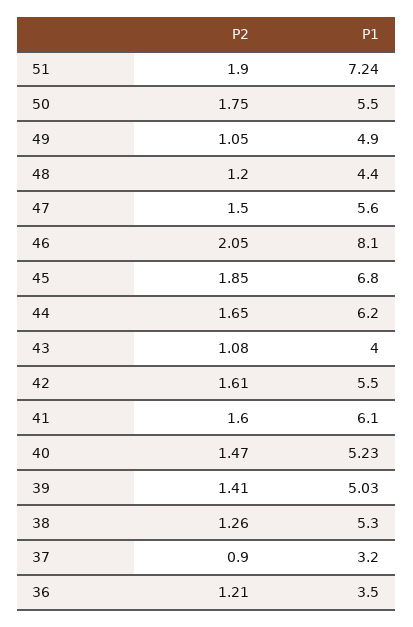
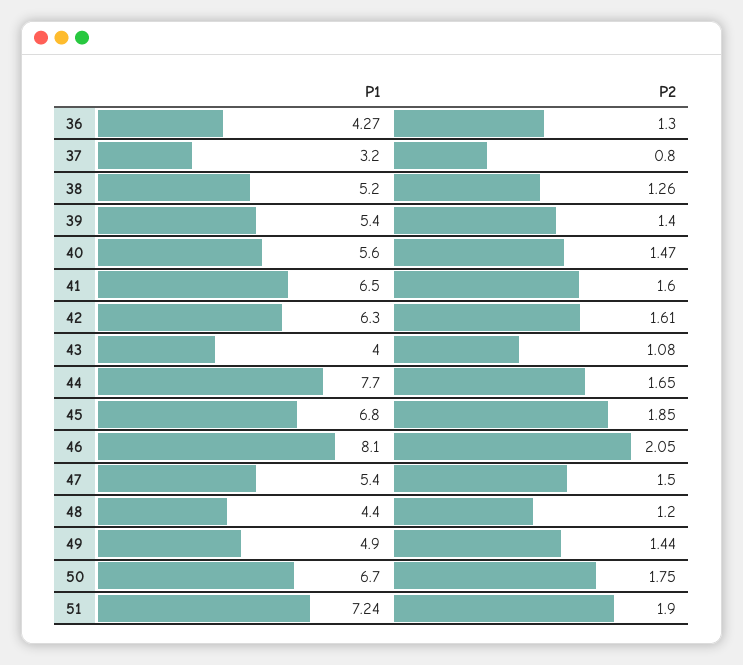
P1, 50: 5.5 -> 6.7
P2, 49: 1.05 -> 1.44
P1, 47: 5.6 -> 5.4
P1, 44: 6.2 -> 7.7
P1, 42: 5.5 -> 6.3
P1, 41: 6.1 -> 6.5
P1, 40: 5.23 -> 5.6
P2, 39: 1.41 -> 1.4
P1, 39: 5.03 -> 5.4
P1, 38: 5.3 -> 5.2
P2, 37: 0.9 -> 0.8
P2, 36: 1.21 -> 1.3
P1, 36: 3.5 -> 4.27

